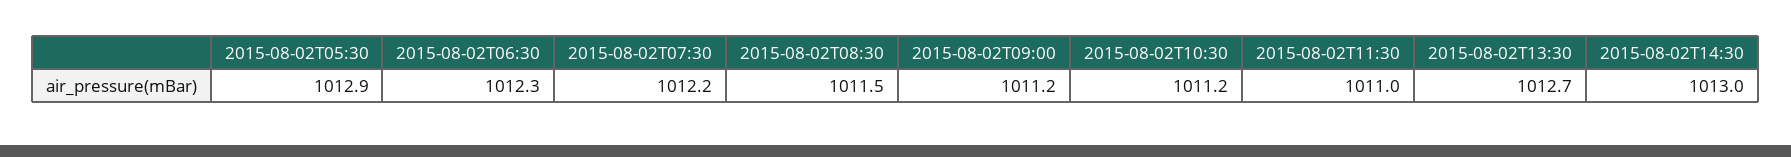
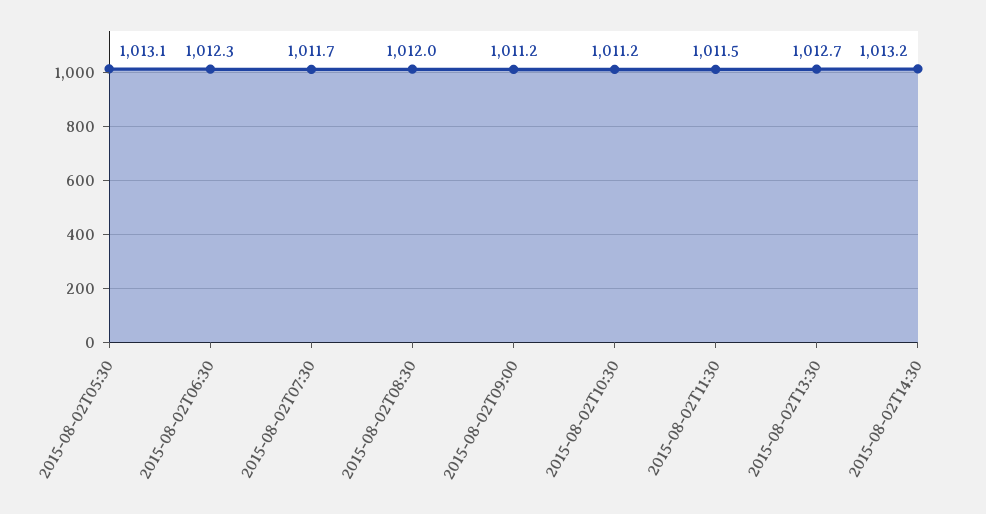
2015-08-02T05:30: 1012.9 -> 1013.1
2015-08-02T07:30: 1012.2 -> 1011.7
2015-08-02T08:30: 1011.5 -> 1012
2015-08-02T11:30: 1011 -> 1011.5
2015-08-02T14:30: 1013 -> 1013.2

